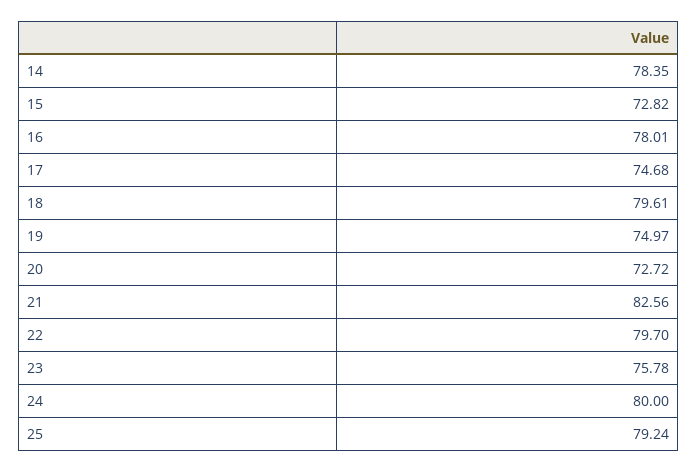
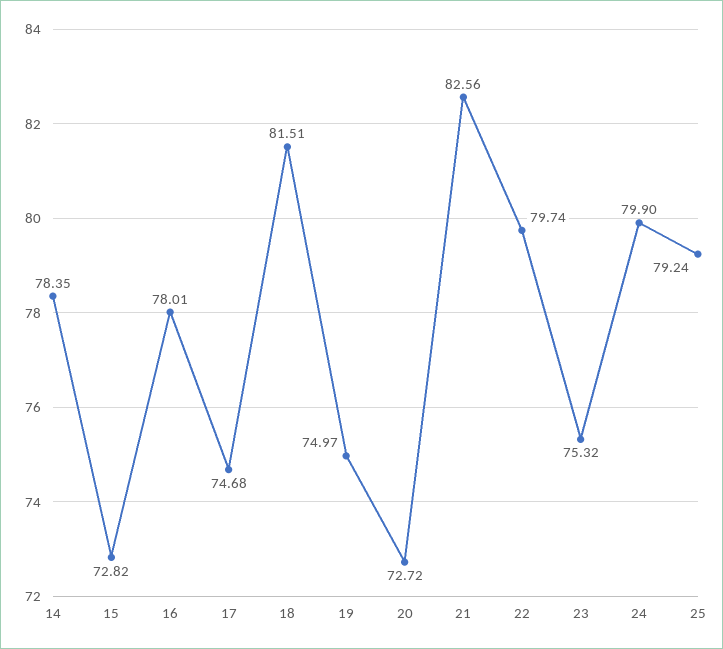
18: 79.61 -> 81.51
22: 79.7 -> 79.74
23: 75.78 -> 75.32
24: 80 -> 79.9

